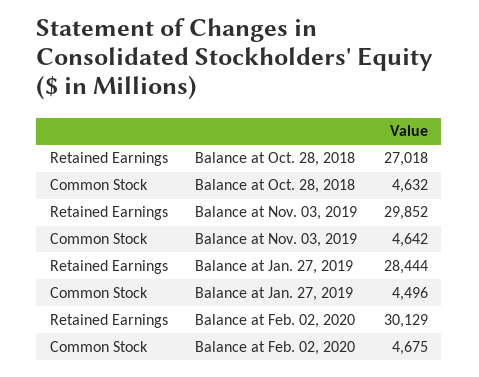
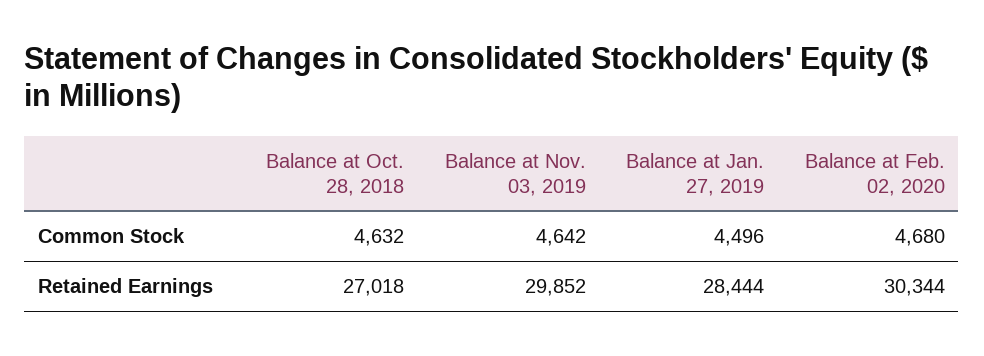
Retained Earnings, Balance at Feb. 02, 2020: 30129 -> 30344
Common Stock, Balance at Feb. 02, 2020: 4675 -> 4680

